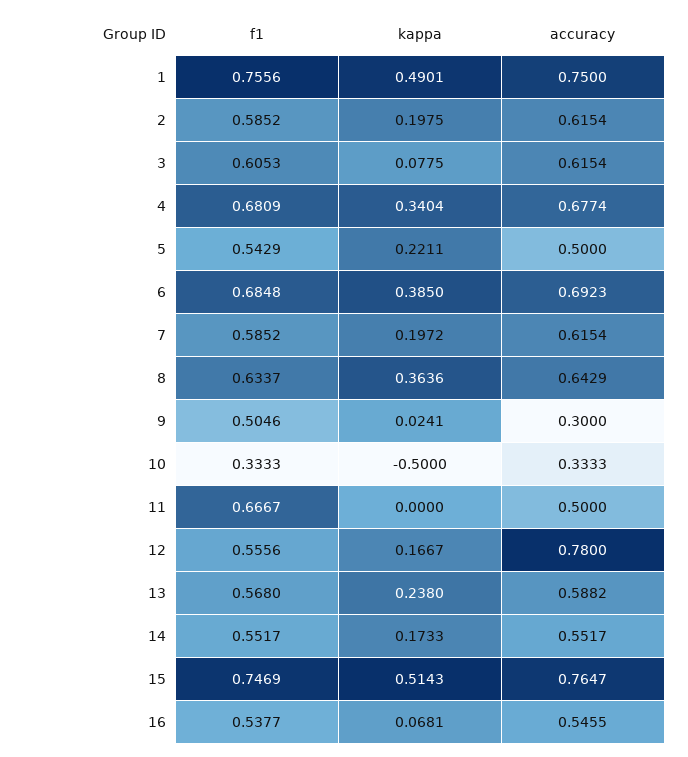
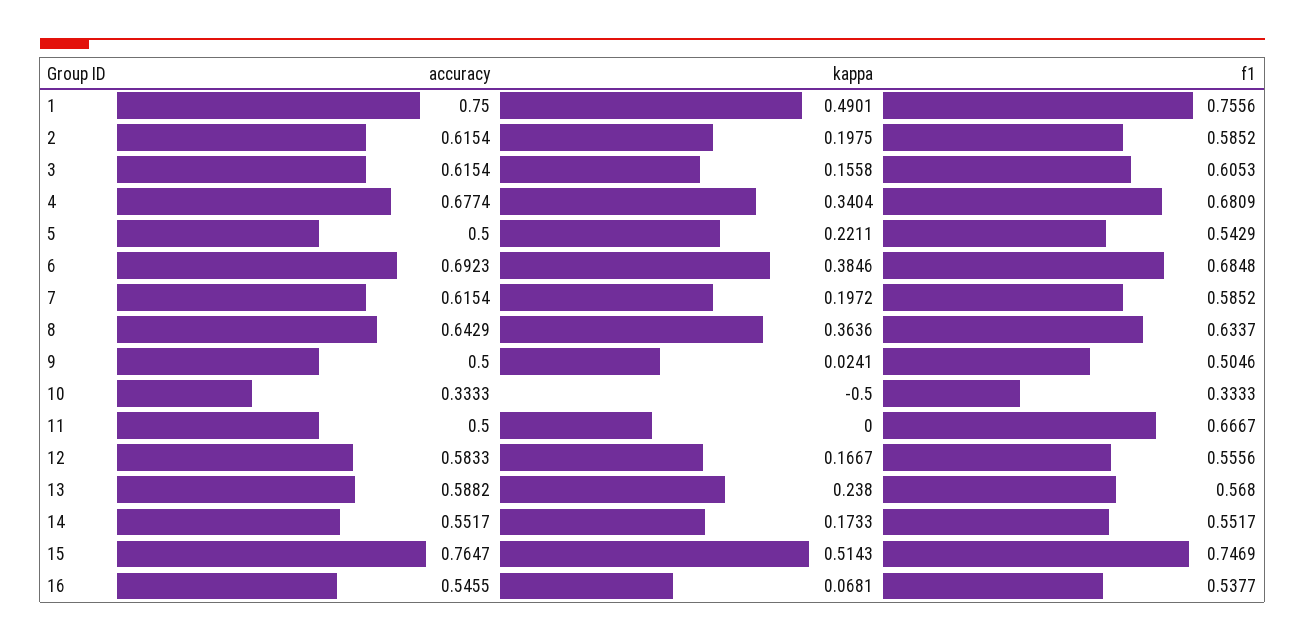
kappa, 3: 0.0775 -> 0.1558
kappa, 6: 0.385 -> 0.3846
accuracy, 9: 0.3 -> 0.5
accuracy, 12: 0.78 -> 0.5833

